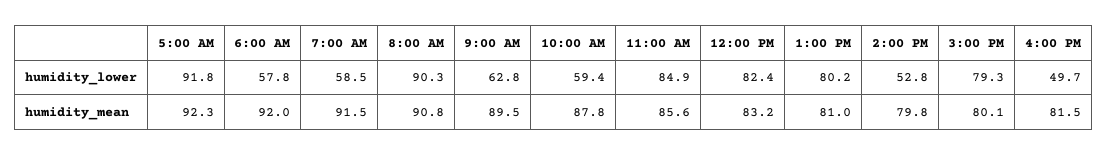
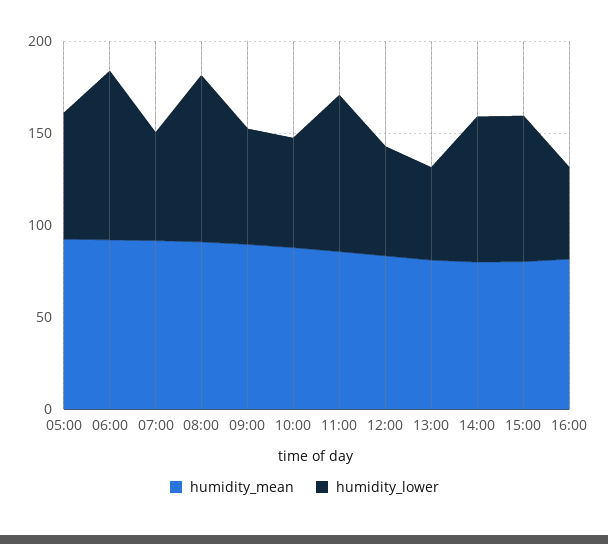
humidity_lower, 5:00 AM: 91.8 -> 70
humidity_lower, 6:00 AM: 57.8 -> 90
humidity_lower, 12:00 PM: 82.4 -> 60
humidity_lower, 1:00 PM: 80.2 -> 50
humidity_lower, 2:00 PM: 52.8 -> 80

